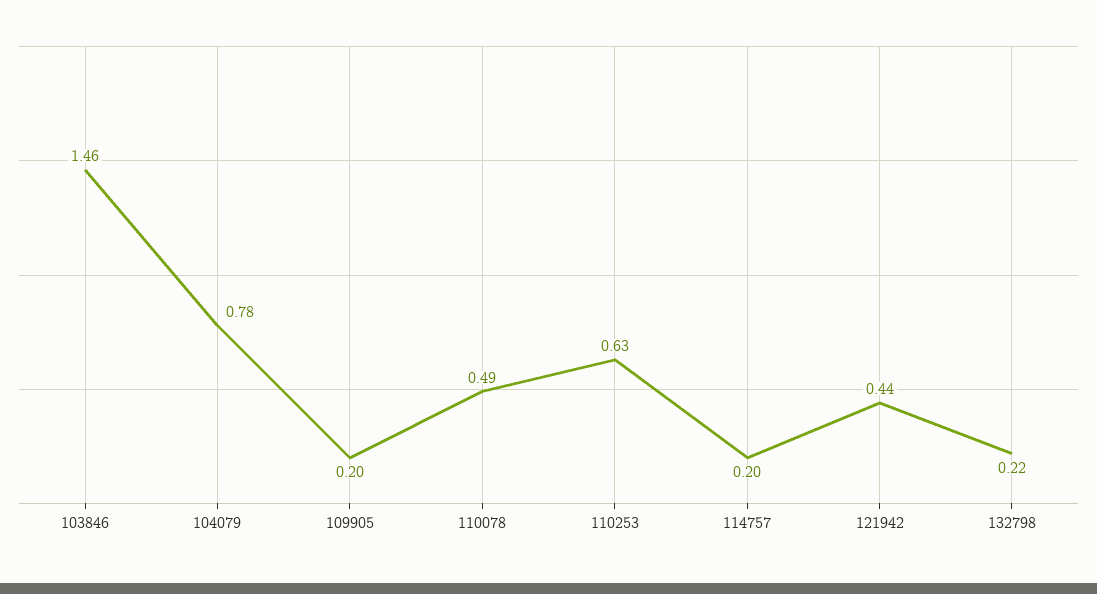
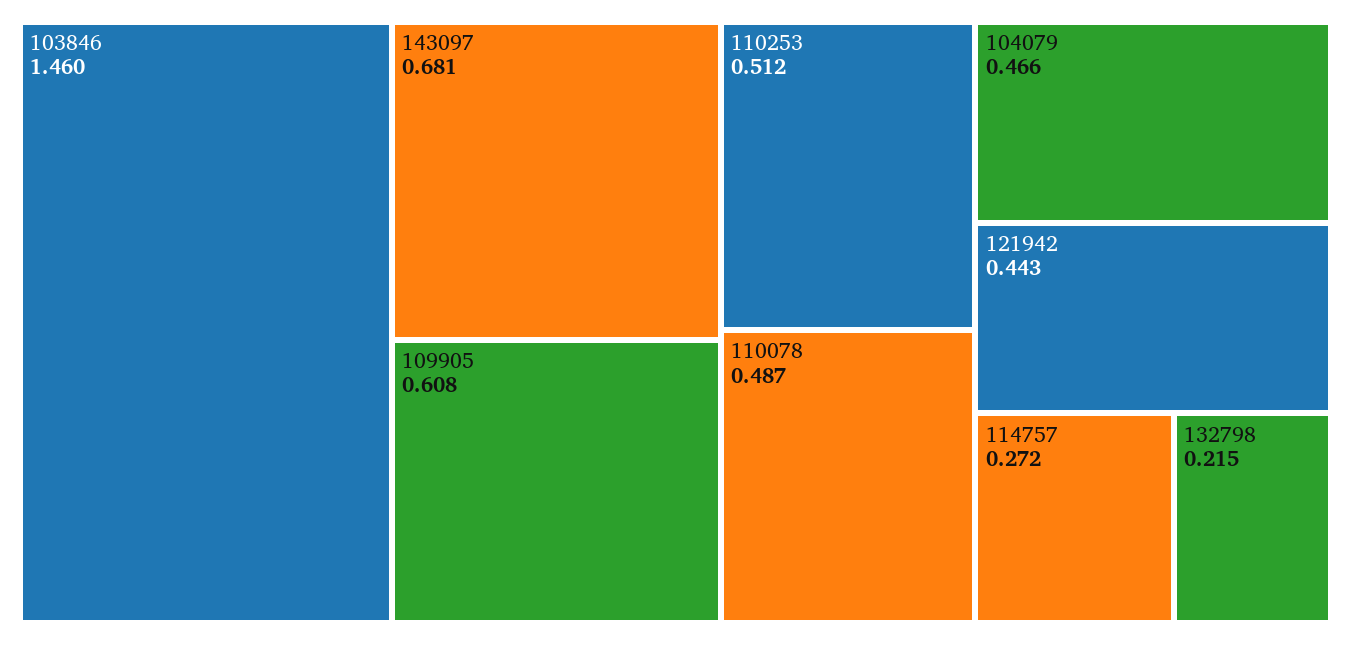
104079: 0.78 -> 0.466
109905: 0.2 -> 0.608
110253: 0.63 -> 0.512
114757: 0.2 -> 0.272
143097: none -> 0.681

